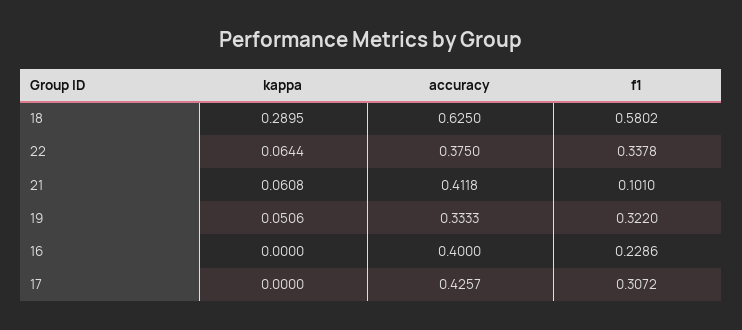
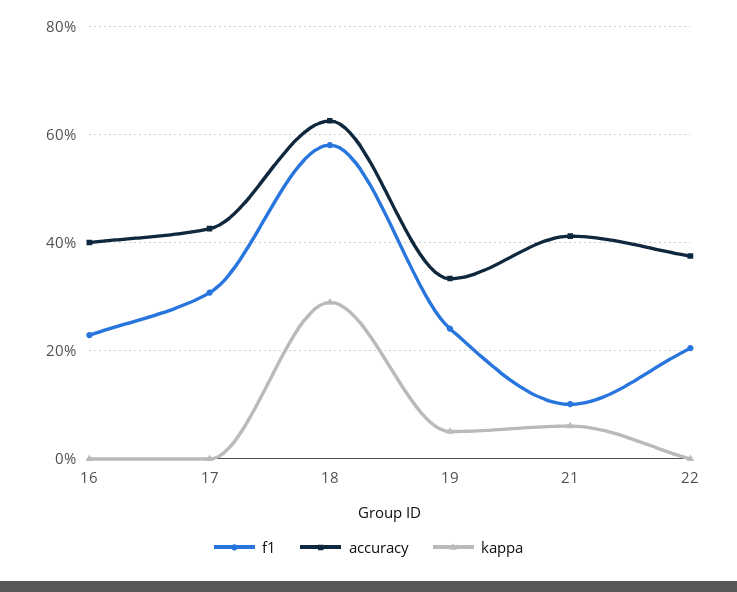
kappa, 22: 0.0644 -> 0
f1, 22: 0.3378 -> 0.2
f1, 19: 0.322 -> 0.24

